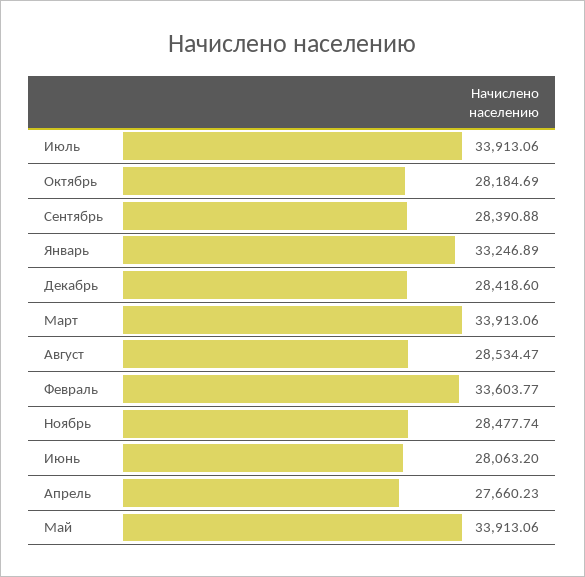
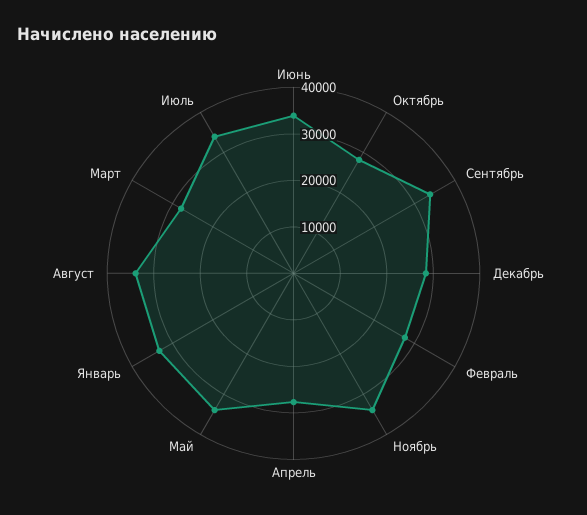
Сентябрь: 28390.88 -> 34000
Март: 33913.06 -> 28000
Август: 28534.47 -> 34000
Февраль: 33603.77 -> 28000
Ноябрь: 28477.74 -> 34000
Июнь: 28063.2 -> 34000

